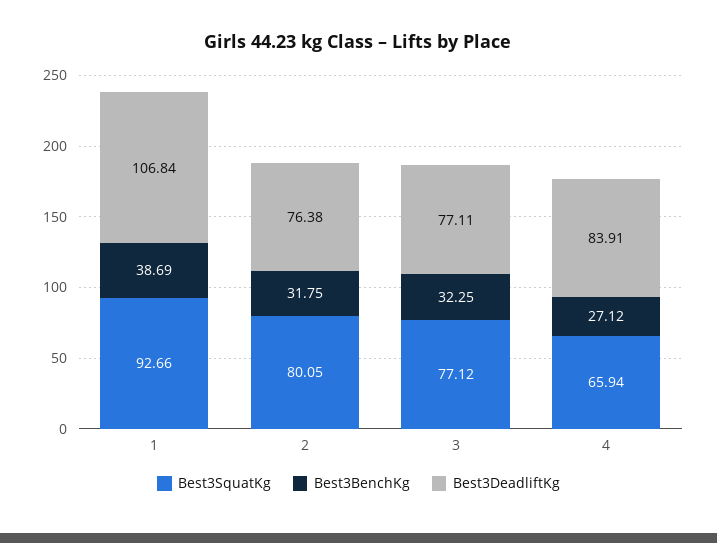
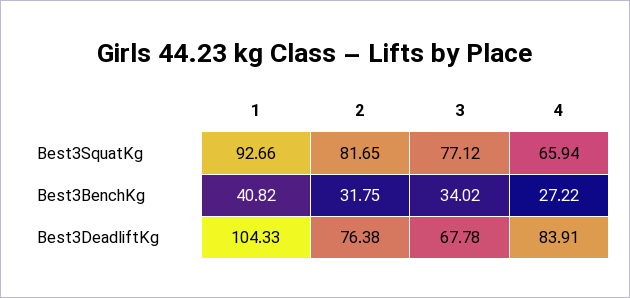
Best3BenchKg, 1: 38.69 -> 40.82
Best3DeadliftKg, 1: 106.84 -> 104.33
Best3SquatKg, 2: 80.05 -> 81.65
Best3BenchKg, 3: 32.25 -> 34.02
Best3DeadliftKg, 3: 77.11 -> 67.78
Best3BenchKg, 4: 27.12 -> 27.22

